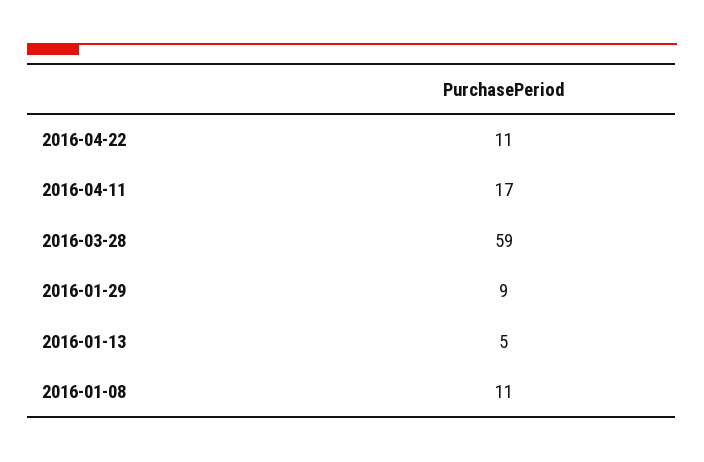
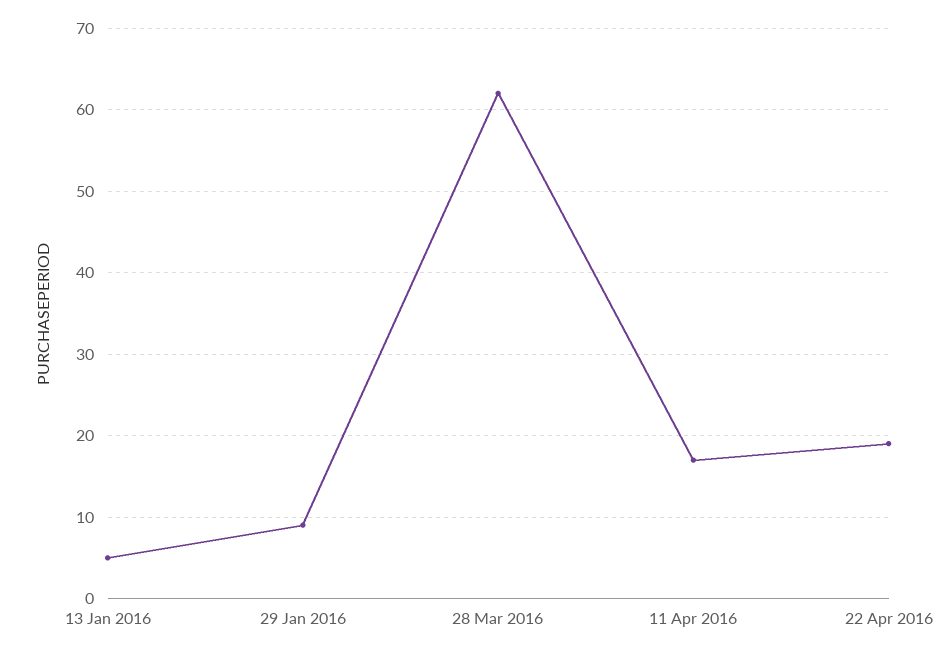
2016-04-22: 11 -> 19
2016-03-28: 59 -> 62
2016-01-08: 11 -> none

